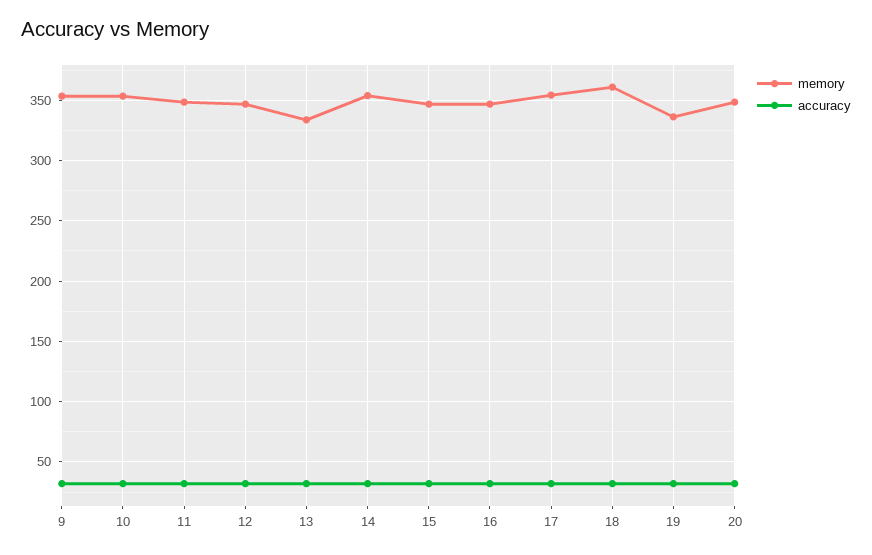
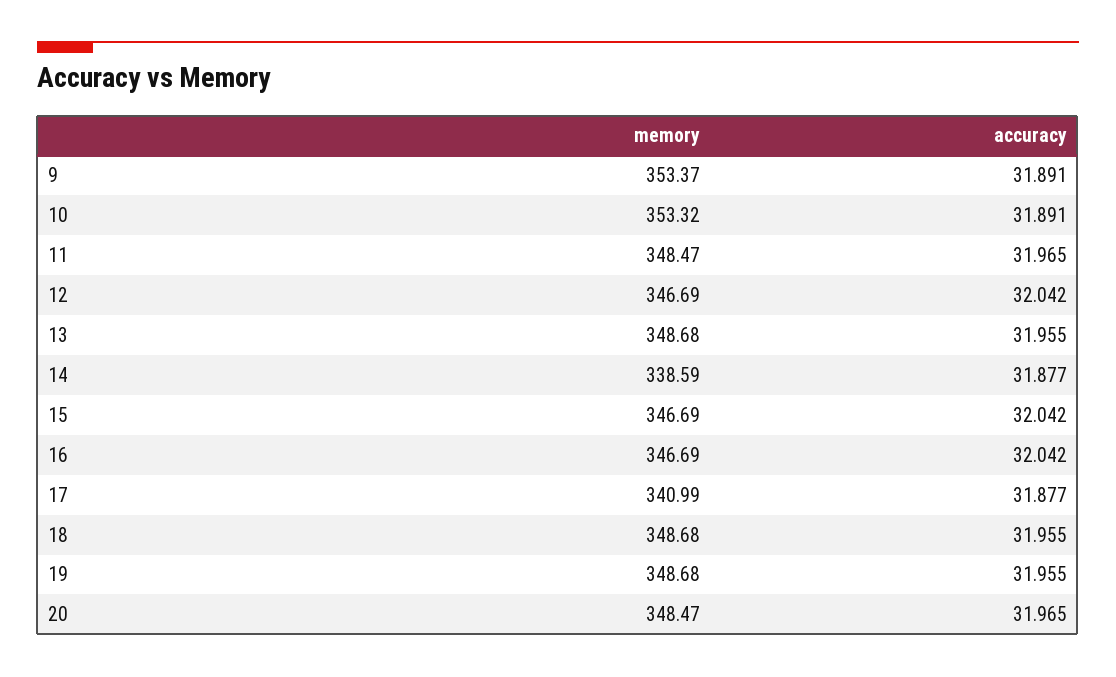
memory, 13: 335 -> 348.68
memory, 14: 355 -> 338.59
memory, 17: 355 -> 340.99
memory, 18: 360 -> 348.68
memory, 19: 335 -> 348.68

